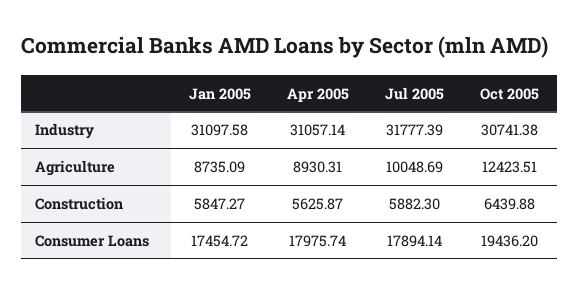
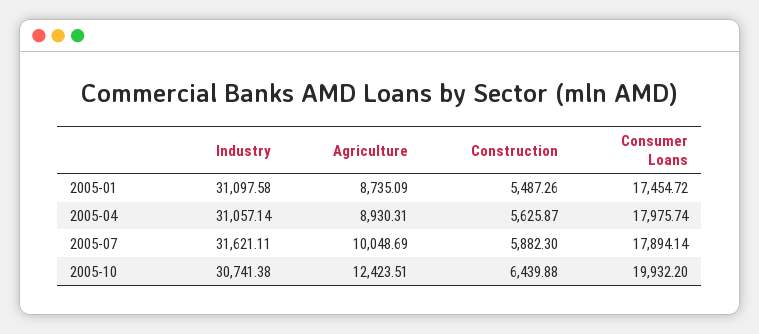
Jul 2005, Industry: 31777.39 -> 31621.11
Jan 2005, Construction: 5847.27 -> 5487.26
Oct 2005, Consumer Loans: 19436.2 -> 19932.2

